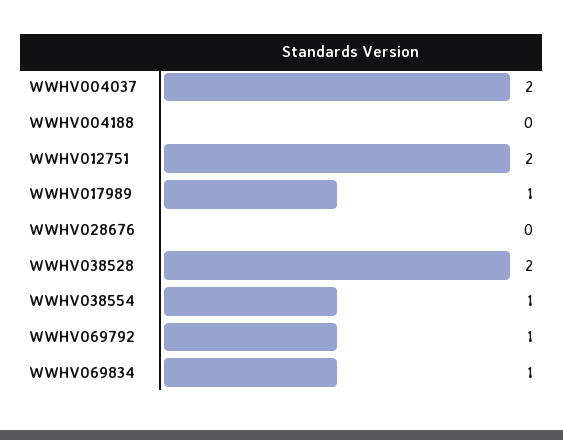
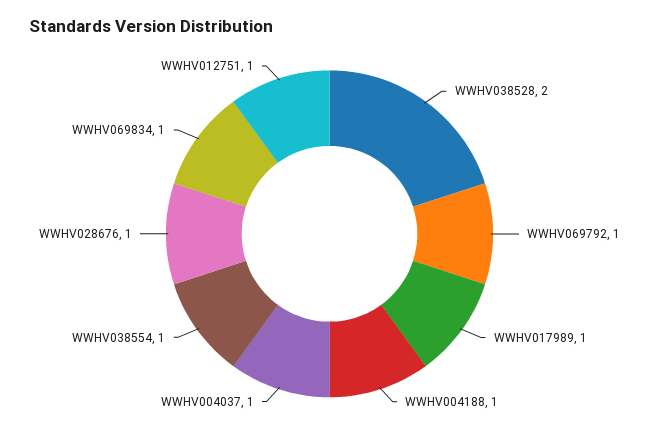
WWHV004037: 2 -> 1
WWHV004188: 0 -> 1
WWHV012751: 2 -> 1
WWHV028676: 0 -> 1

